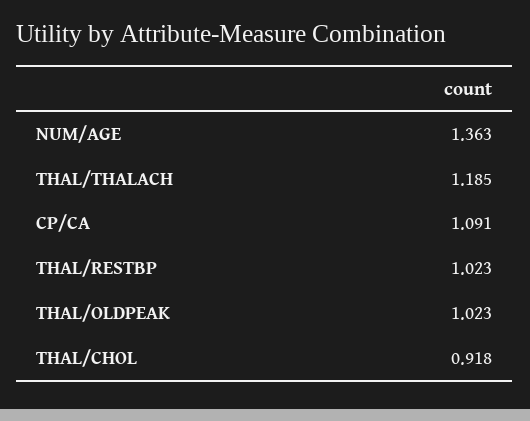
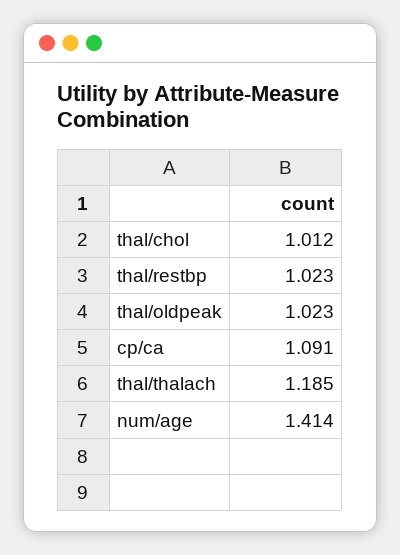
NUM/AGE: 1.363 -> 1.414
THAL/CHOL: 0.918 -> 1.012

